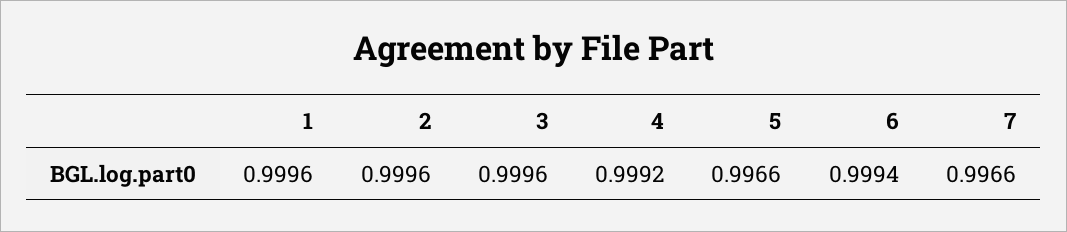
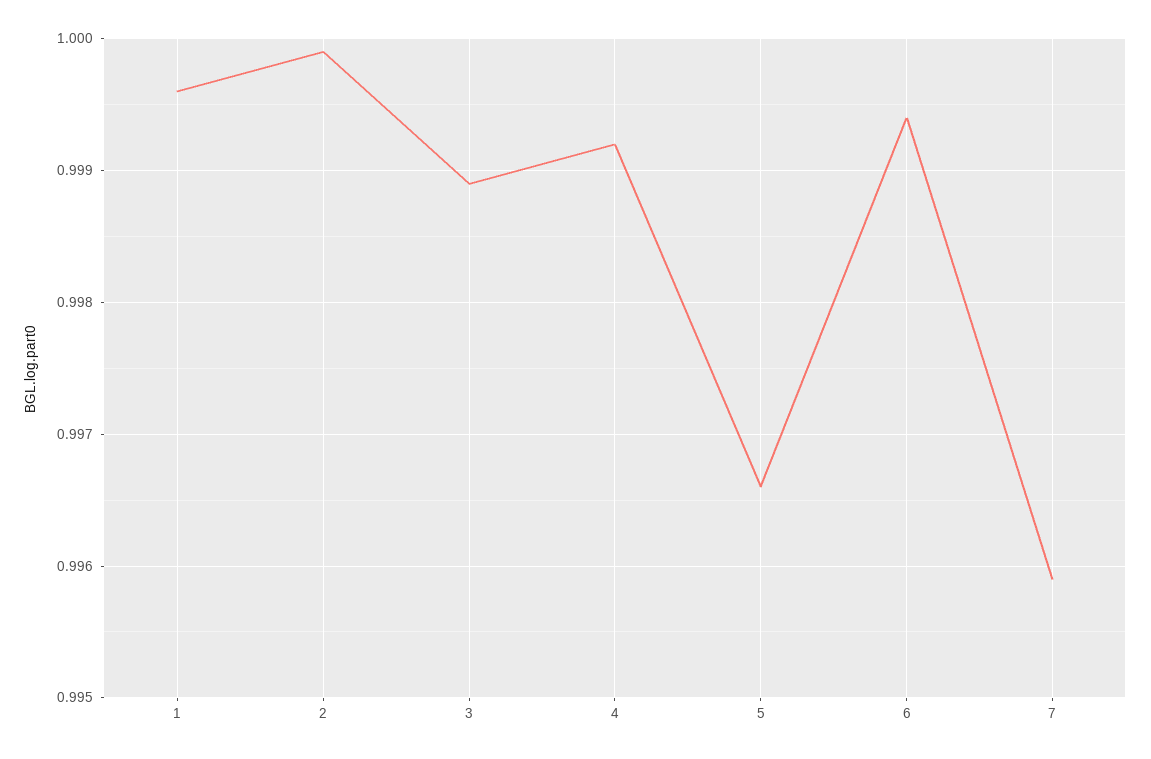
2: 0.9996 -> 0.9999
3: 0.9996 -> 0.9989
7: 0.9966 -> 0.9959

